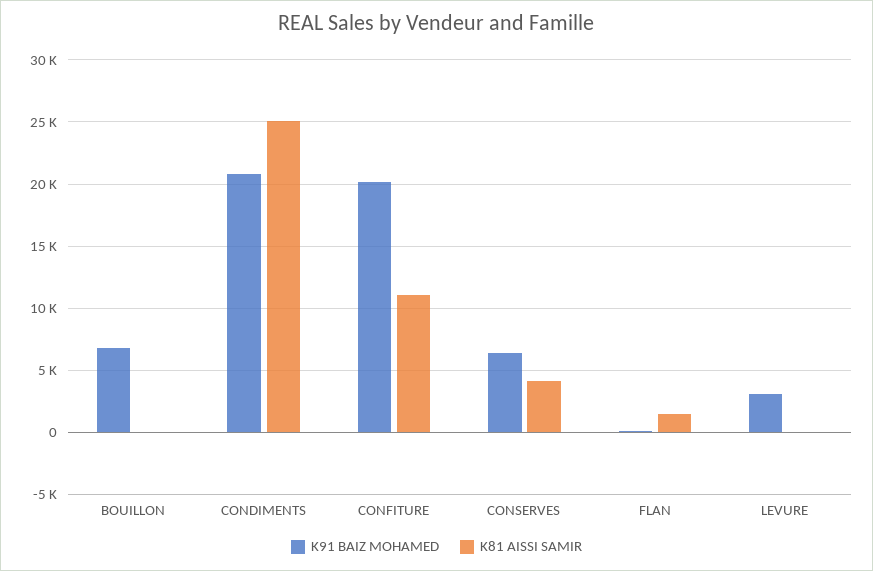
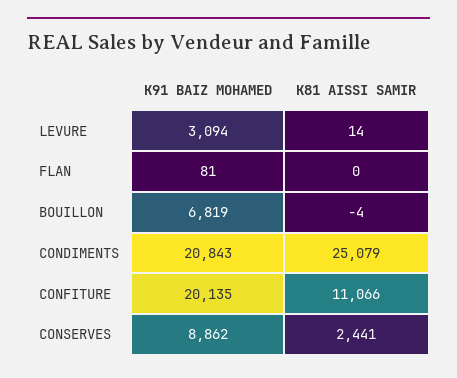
K91 BAIZ MOHAMED, CONSERVES: 6500 -> 8862
K81 AISSI SAMIR, CONSERVES: 4000 -> 2441
K81 AISSI SAMIR, FLAN: 1500 -> 0

